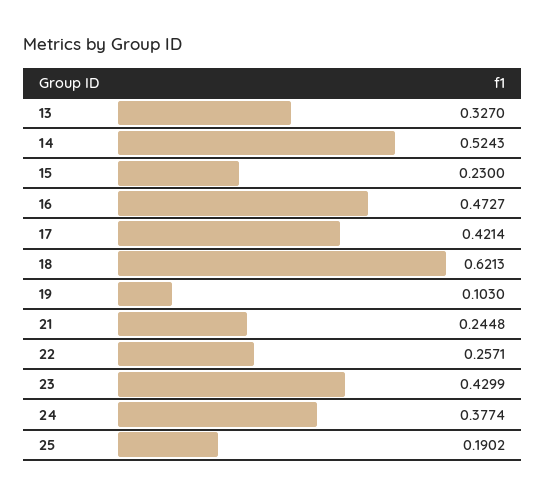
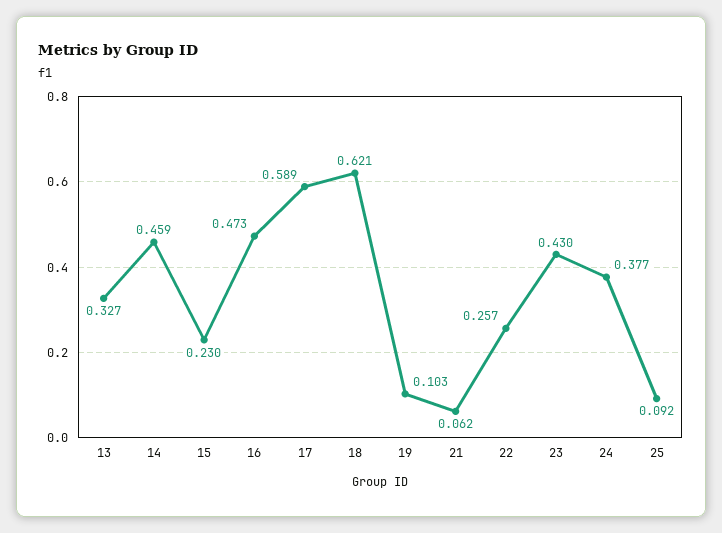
14: 0.5243 -> 0.459
17: 0.4214 -> 0.589
21: 0.2448 -> 0.062
25: 0.1902 -> 0.092

